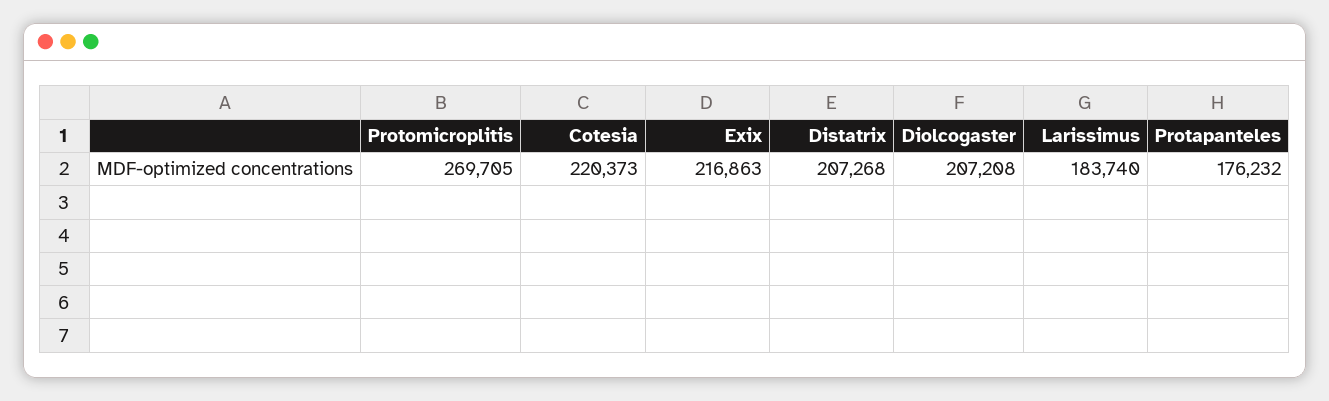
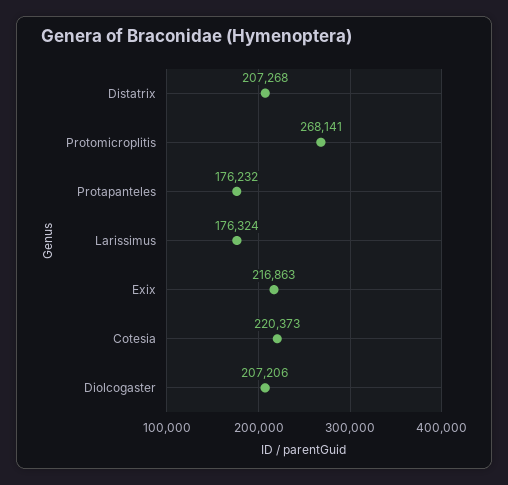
Protomicroplitis: 269705 -> 268141
Diolcogaster: 207208 -> 207206
Larissimus: 183740 -> 176324

